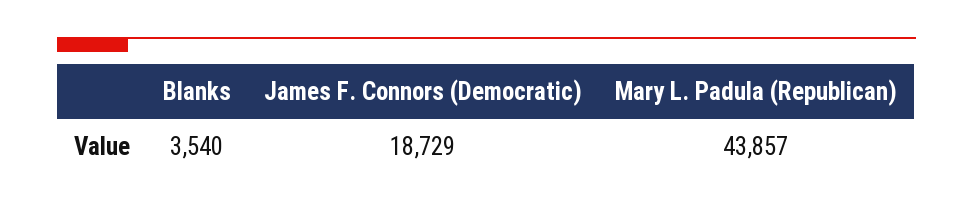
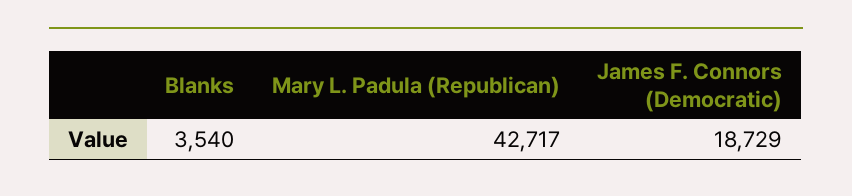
Mary L. Padula (Republican): 43857 -> 42717

